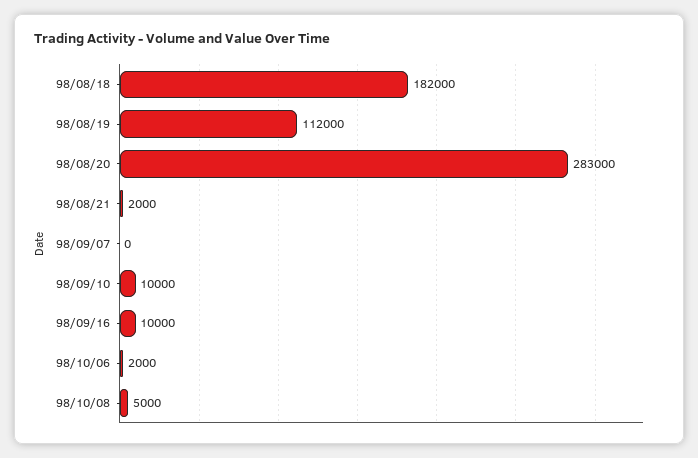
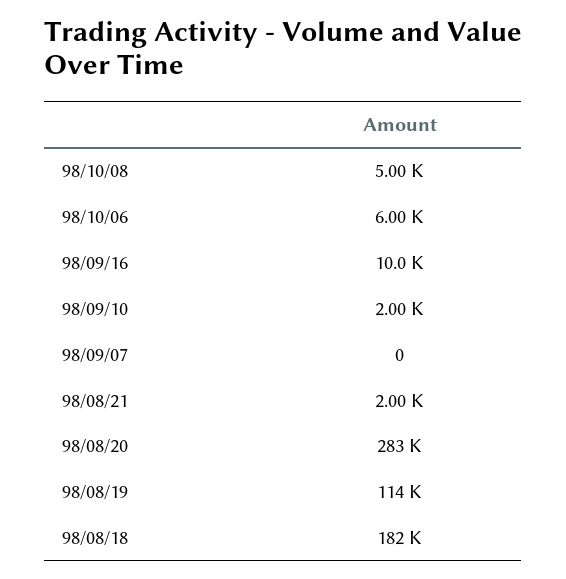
98/08/19: 112000 -> 114000
98/09/10: 10000 -> 2000
98/10/06: 2000 -> 6000

